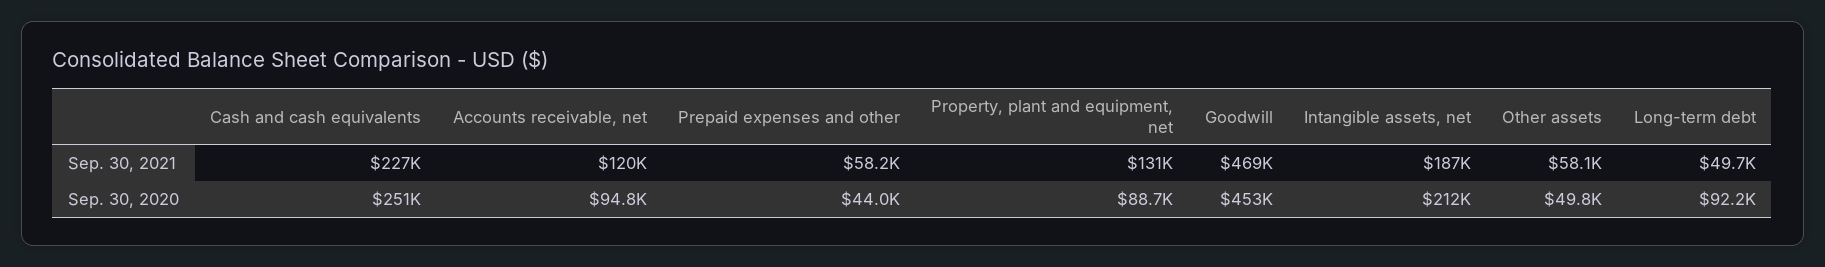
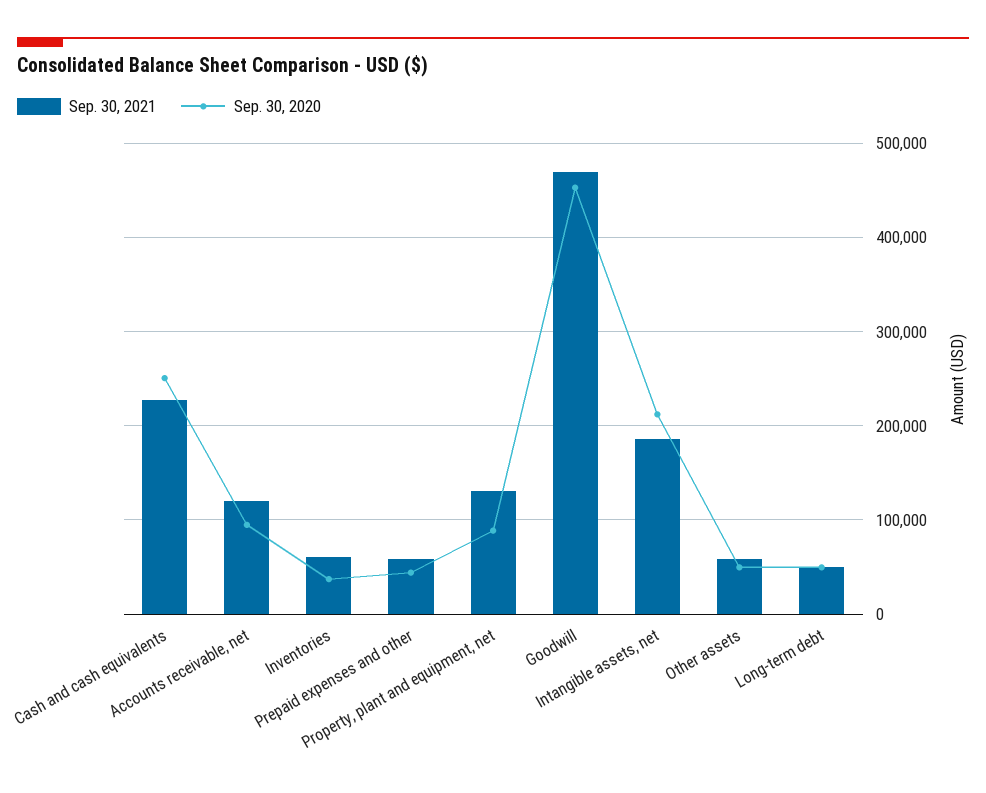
Sep. 30, 2020, Long-term debt: 92200 -> 50000
Sep. 30, 2021, Inventories: none -> 60000
Sep. 30, 2020, Inventories: none -> 40000

